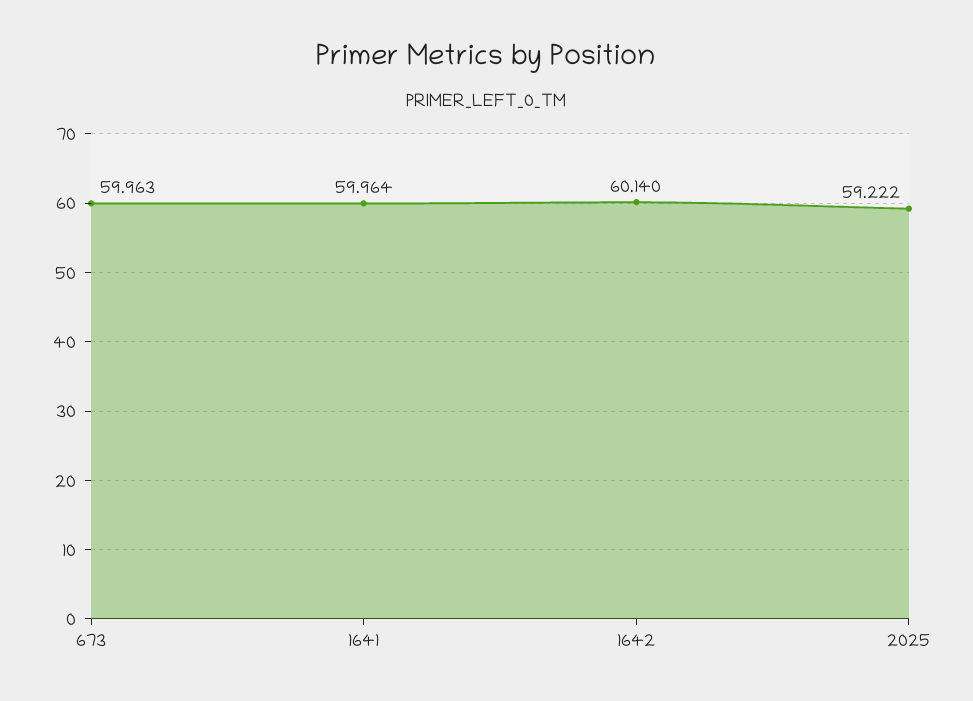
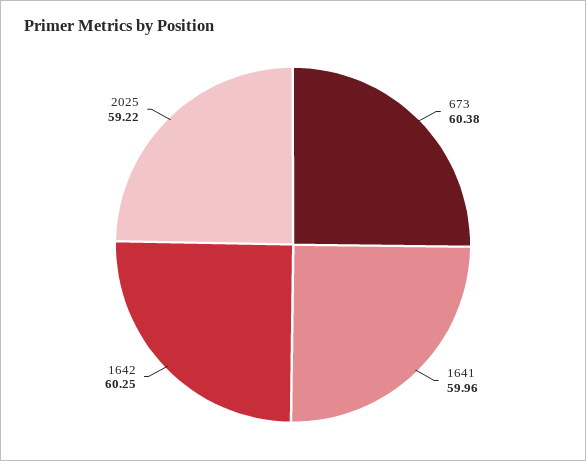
673: 59.963 -> 60.38
1642: 60.14 -> 60.25

